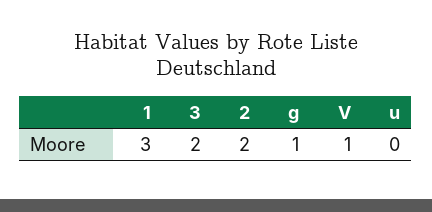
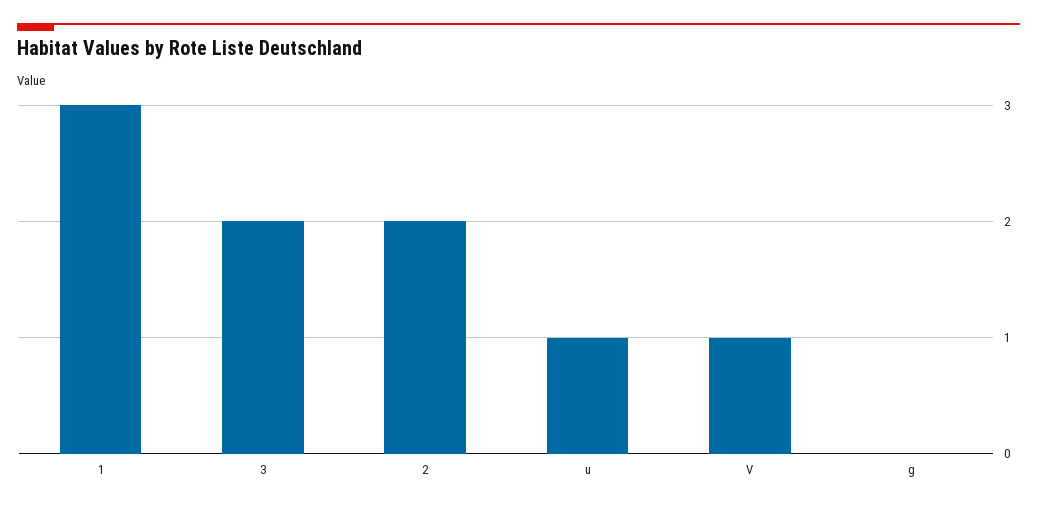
g: 1 -> 0
u: 0 -> 1

